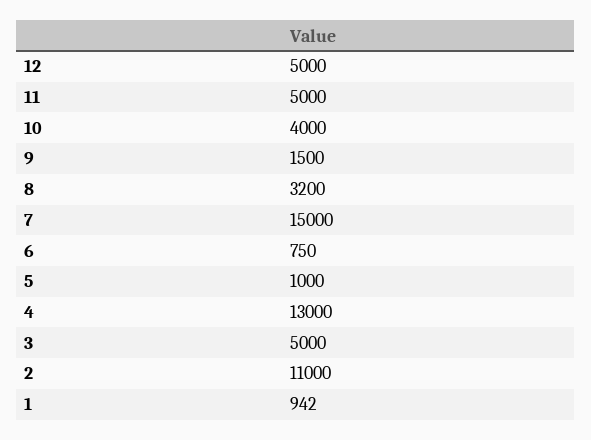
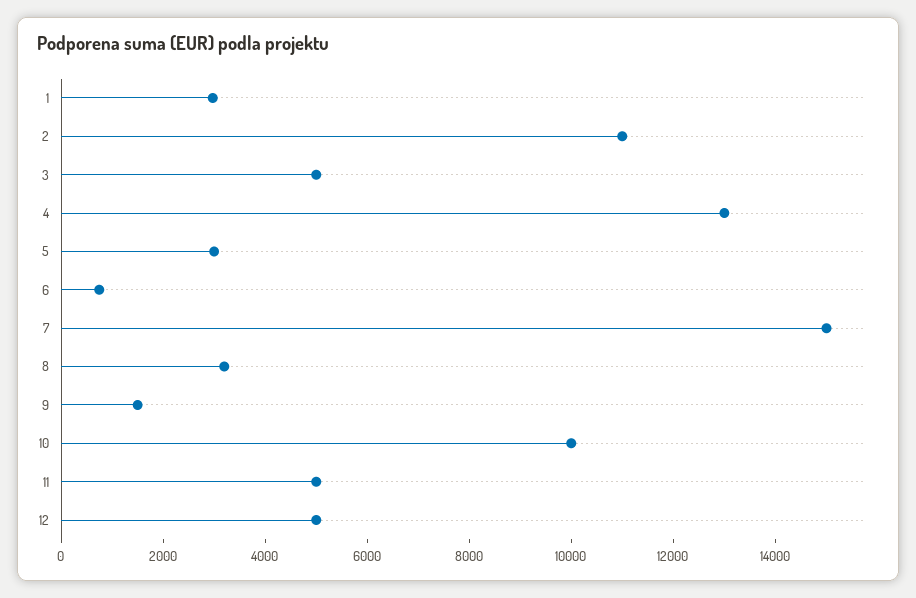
10: 4000 -> 10000
5: 1000 -> 3000
1: 942 -> 3000

